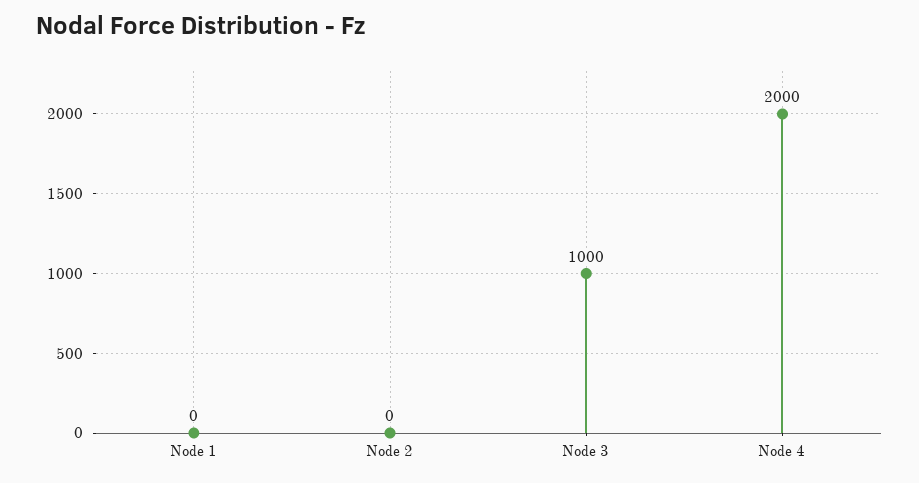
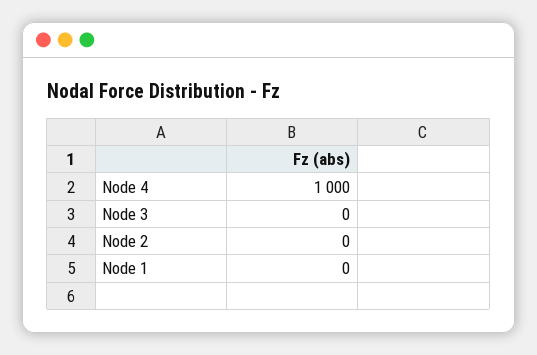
Node 3: 1000 -> 0
Node 4: 2000 -> 1000

